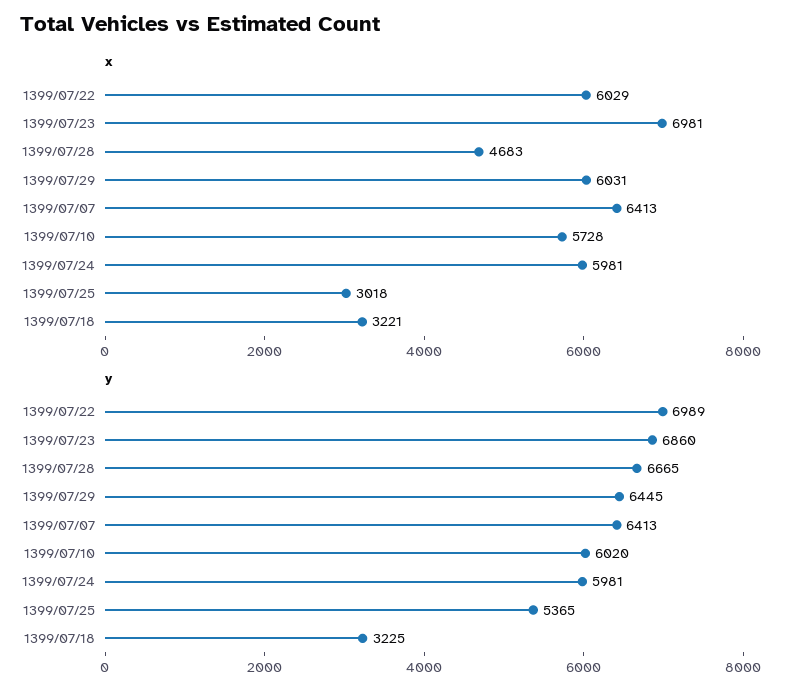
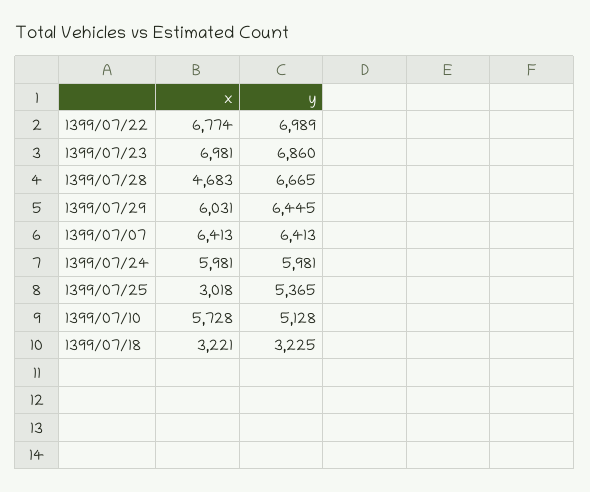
x, 1399/07/22: 6029 -> 6774
y, 1399/07/10: 6020 -> 5128

